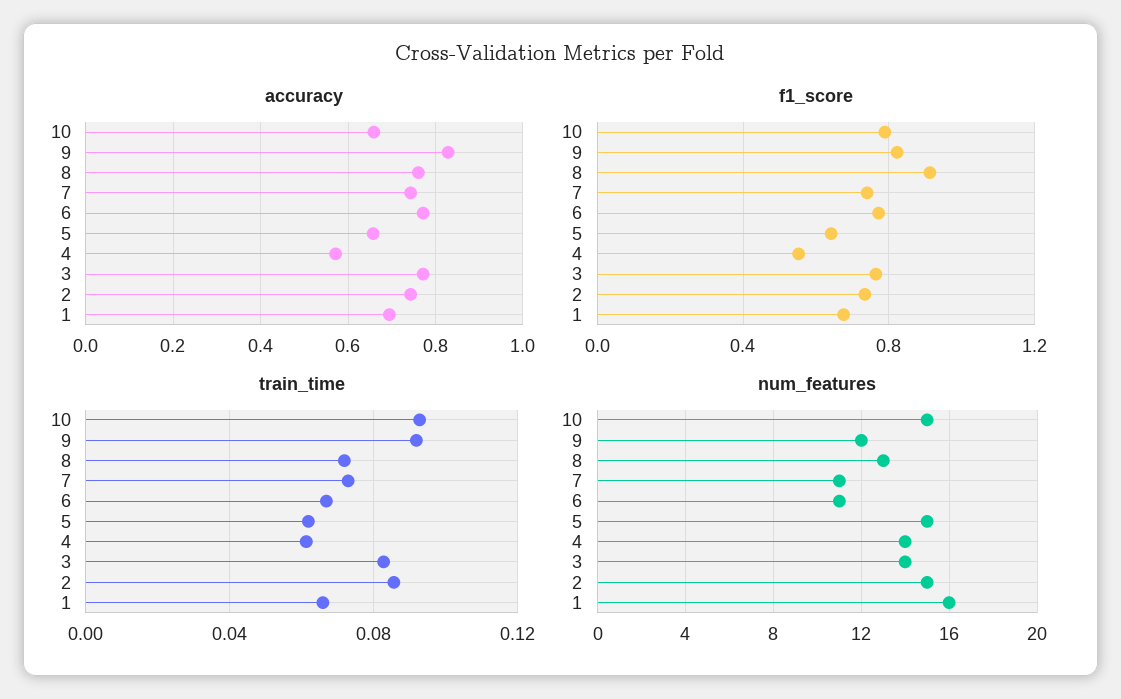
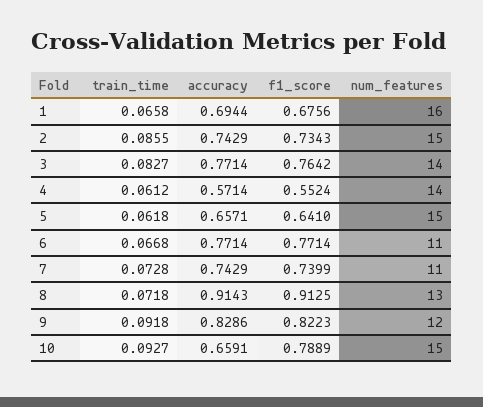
accuracy, 8: 0.76 -> 0.9143

